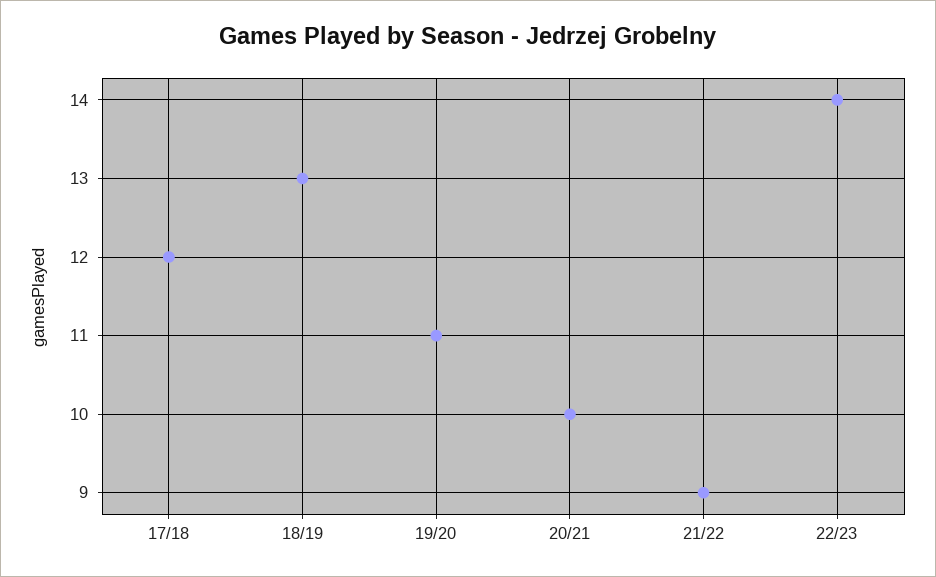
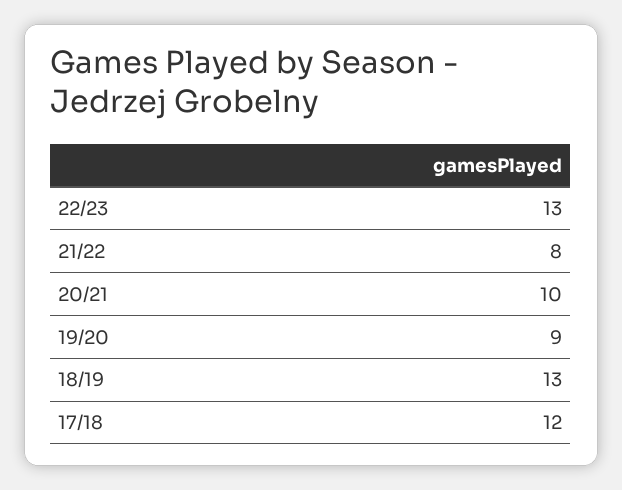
19/20: 11 -> 9
21/22: 9 -> 8
22/23: 14 -> 13

